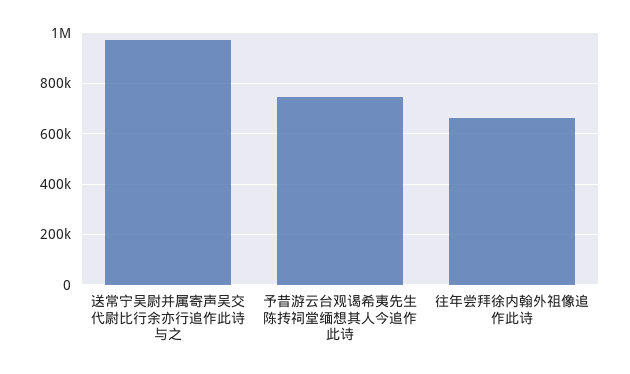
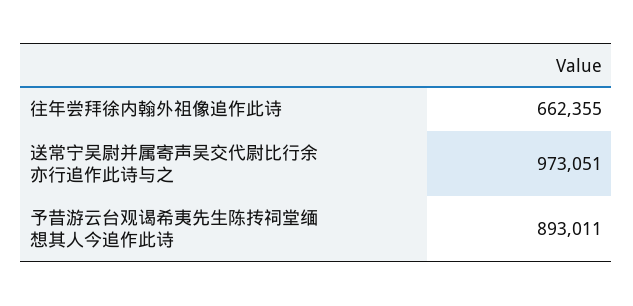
予昔游云台观谒希夷先生陈抟祠堂缅想其人今追作此诗: 750000 -> 893011

